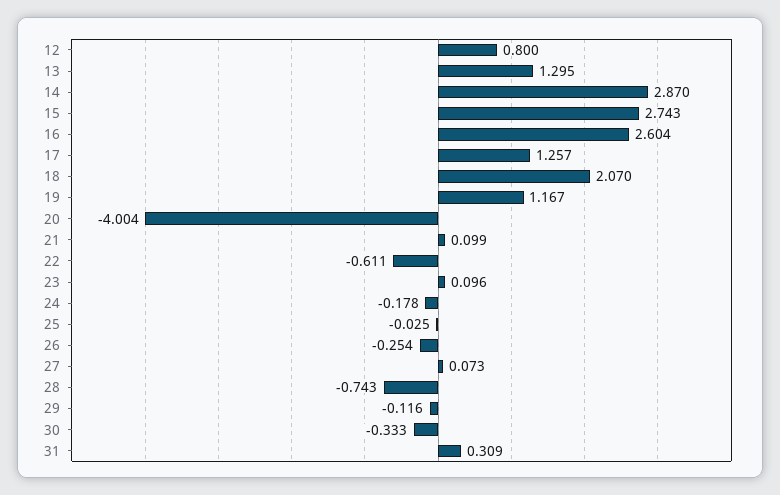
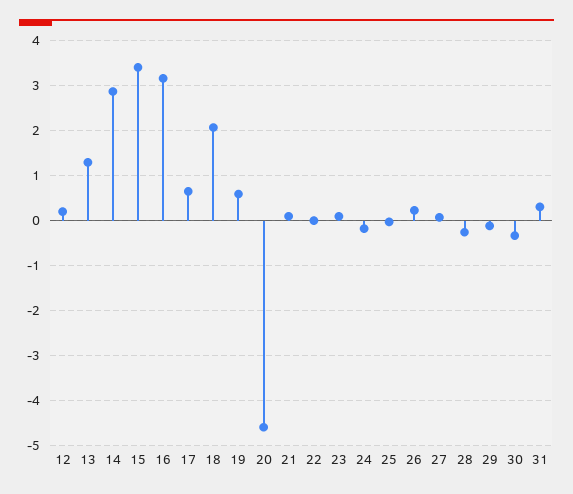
12: 0.8 -> 0.2
15: 2.743 -> 3.4
16: 2.604 -> 3.2
17: 1.257 -> 0.6
19: 1.167 -> 0.6
20: -4.004 -> -4.6
22: -0.611 -> 0
26: -0.254 -> 0.2
28: -0.743 -> -0.2

